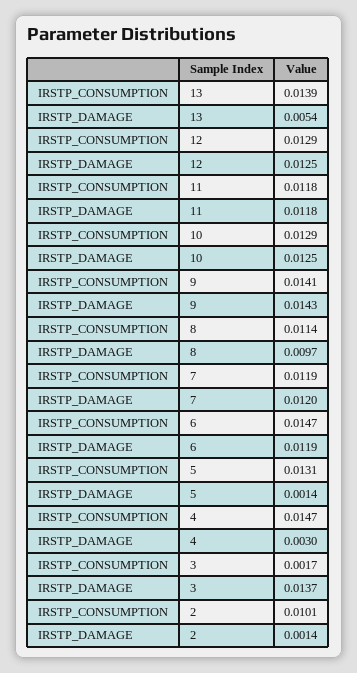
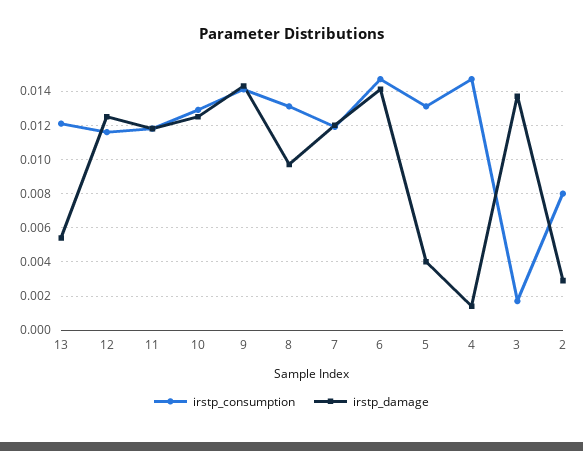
IRSTP_CONSUMPTION, 13: 0.0139 -> 0.012
IRSTP_CONSUMPTION, 12: 0.0129 -> 0.0115
IRSTP_CONSUMPTION, 8: 0.0114 -> 0.013
IRSTP_DAMAGE, 6: 0.0119 -> 0.014
IRSTP_DAMAGE, 5: 0.0014 -> 0.004
IRSTP_DAMAGE, 4: 0.003 -> 0.0015
IRSTP_CONSUMPTION, 2: 0.0101 -> 0.008
IRSTP_DAMAGE, 2: 0.0014 -> 0.003

